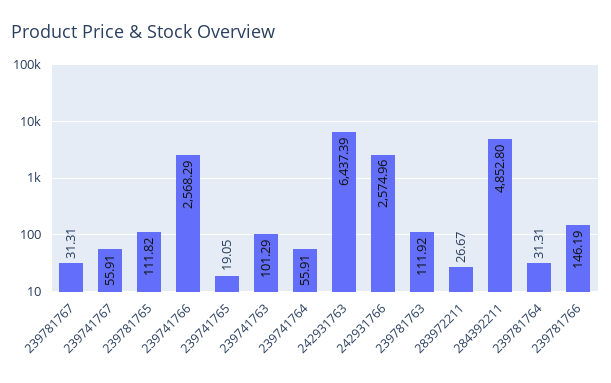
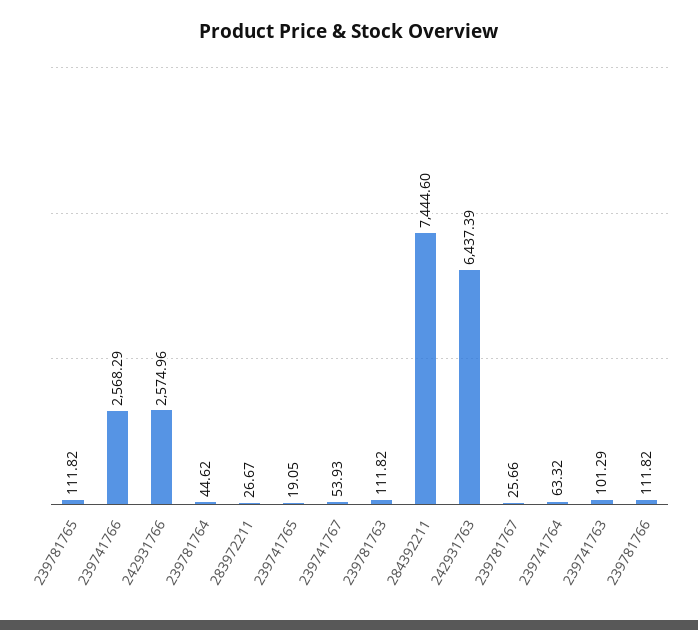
239781767: 31.31 -> 25.66
239741767: 55.91 -> 53.93
239741764: 55.91 -> 63.32
239781763: 111.92 -> 111.82
284392211: 4852.8 -> 7444.6
239781764: 31.31 -> 44.62
239781766: 146.19 -> 111.82

